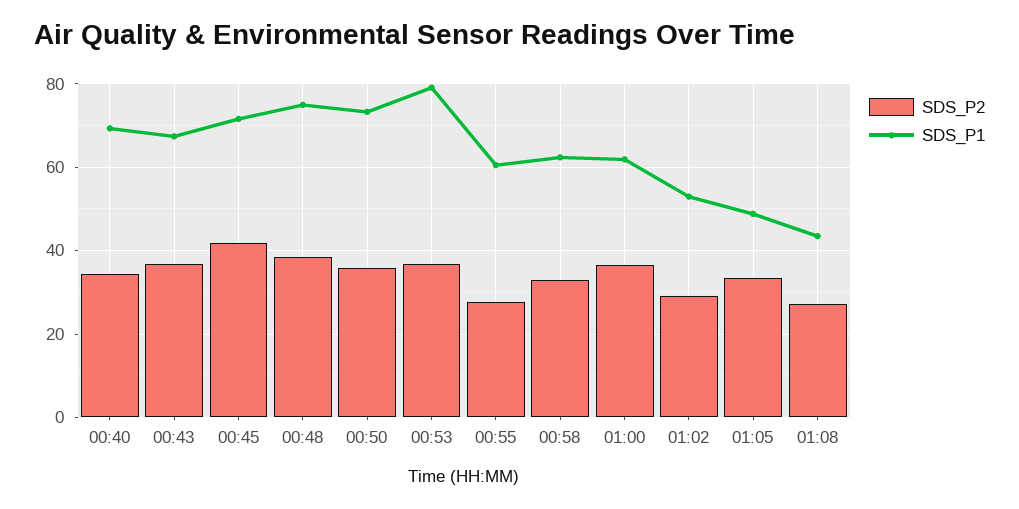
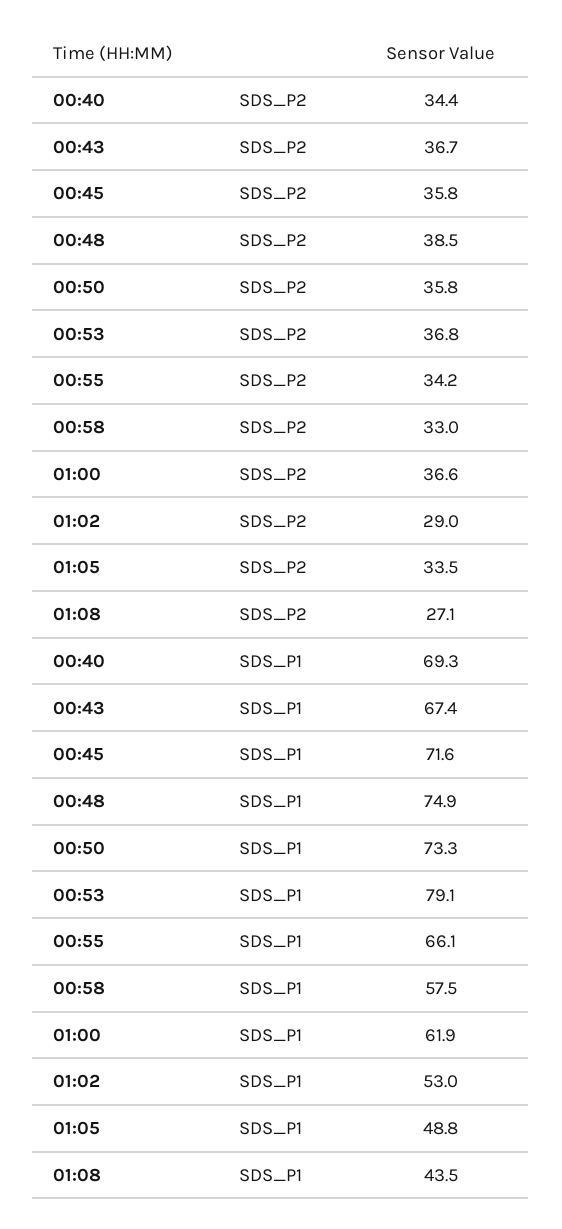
SDS_P2, 00:45: 42 -> 35.8
SDS_P2, 00:55: 28 -> 34.2
SDS_P1, 00:55: 60 -> 66.1
SDS_P1, 00:58: 62 -> 57.5

